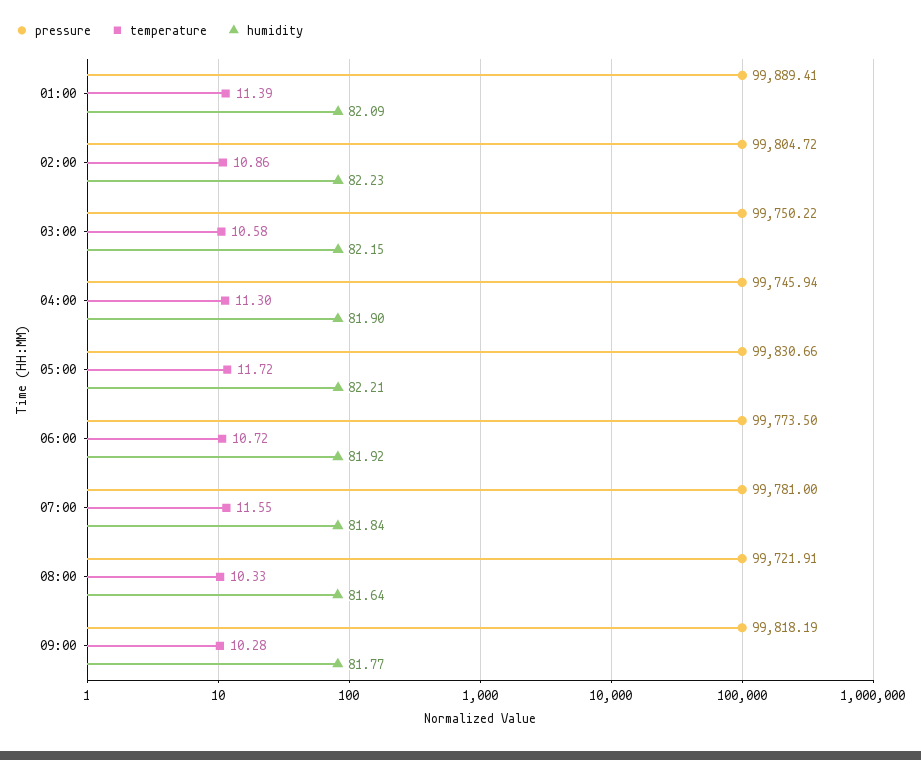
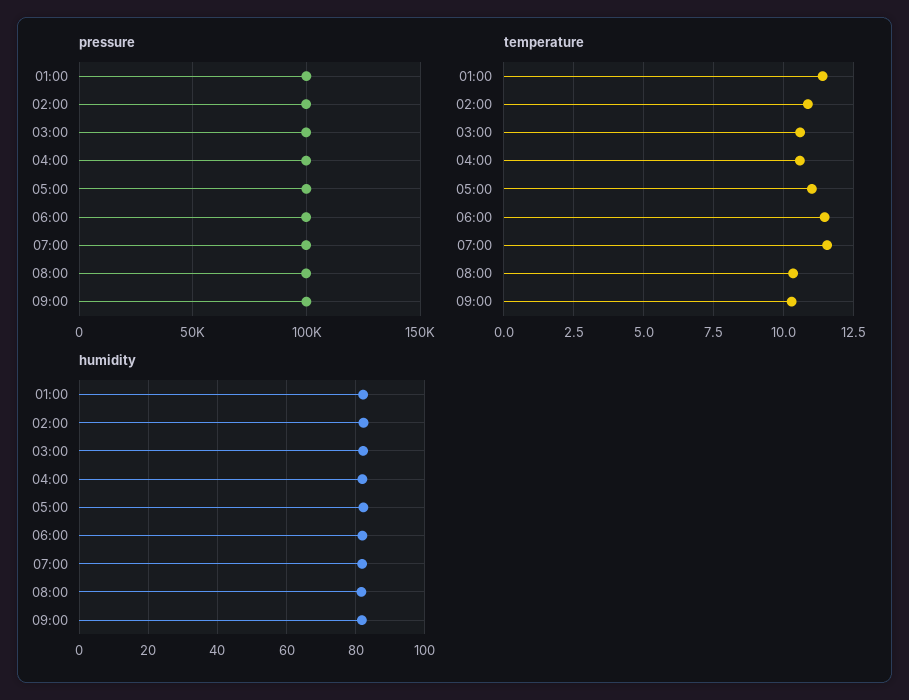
temperature, 04:00: 11.3 -> 10.5
temperature, 05:00: 11.72 -> 11
temperature, 06:00: 10.72 -> 11.5

